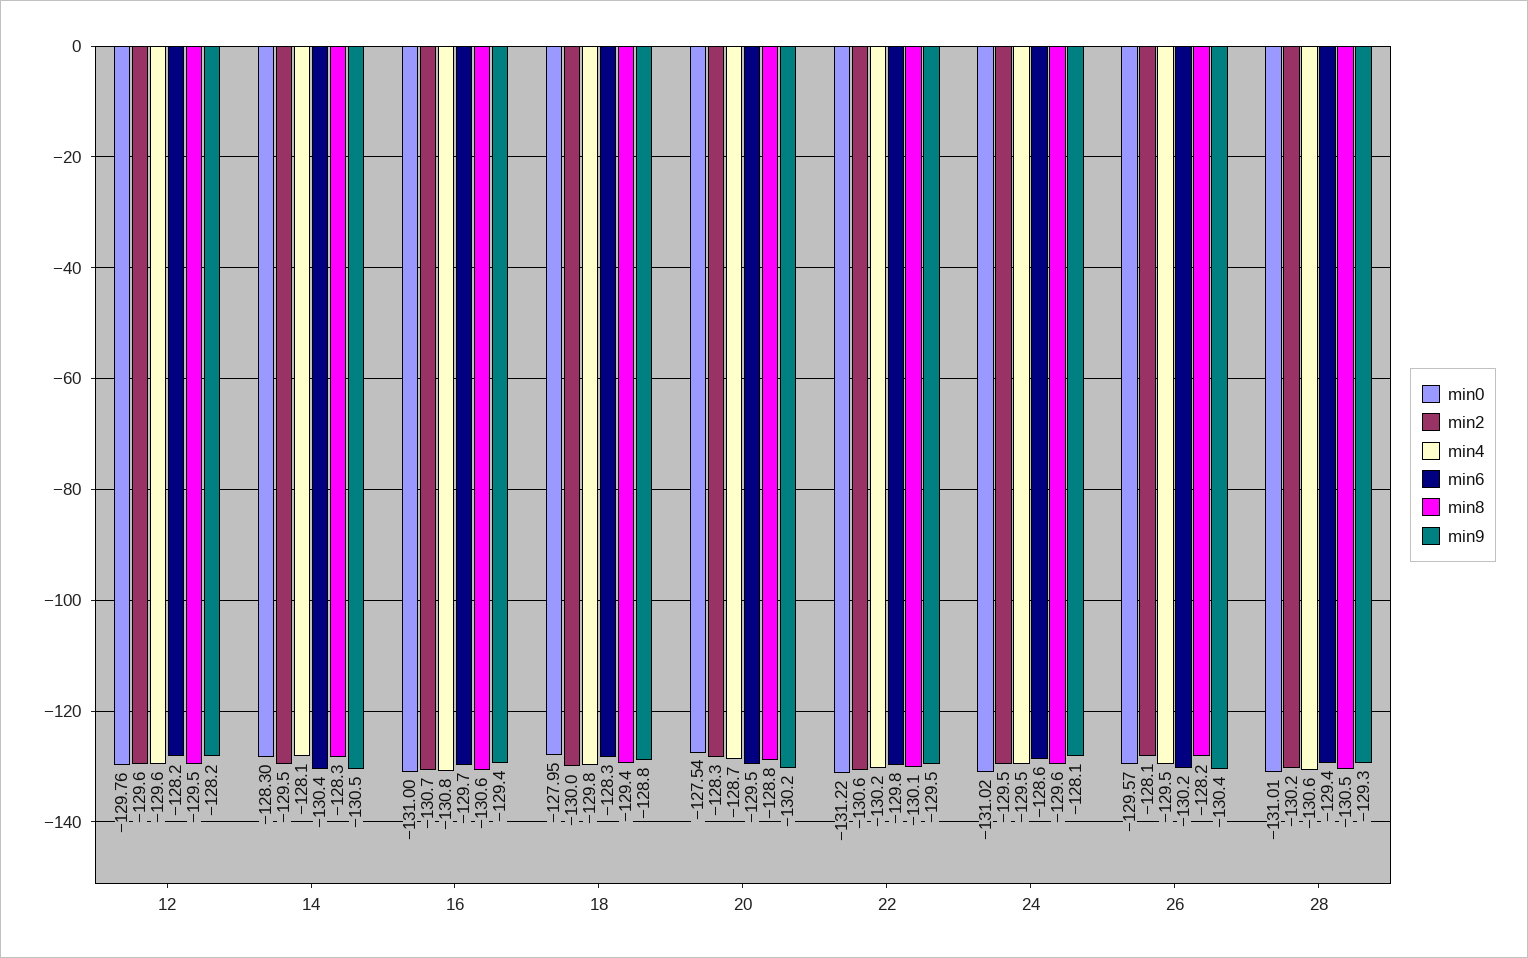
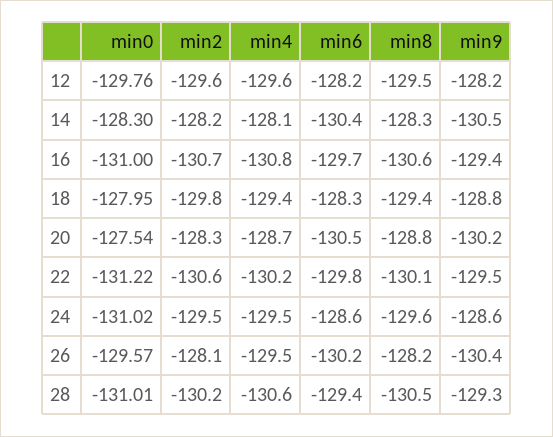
min2, 14: -129.5 -> -128.2
min2, 18: -130 -> -129.8
min4, 18: -129.8 -> -129.4
min6, 20: -129.5 -> -130.5
min9, 24: -128.1 -> -128.6

